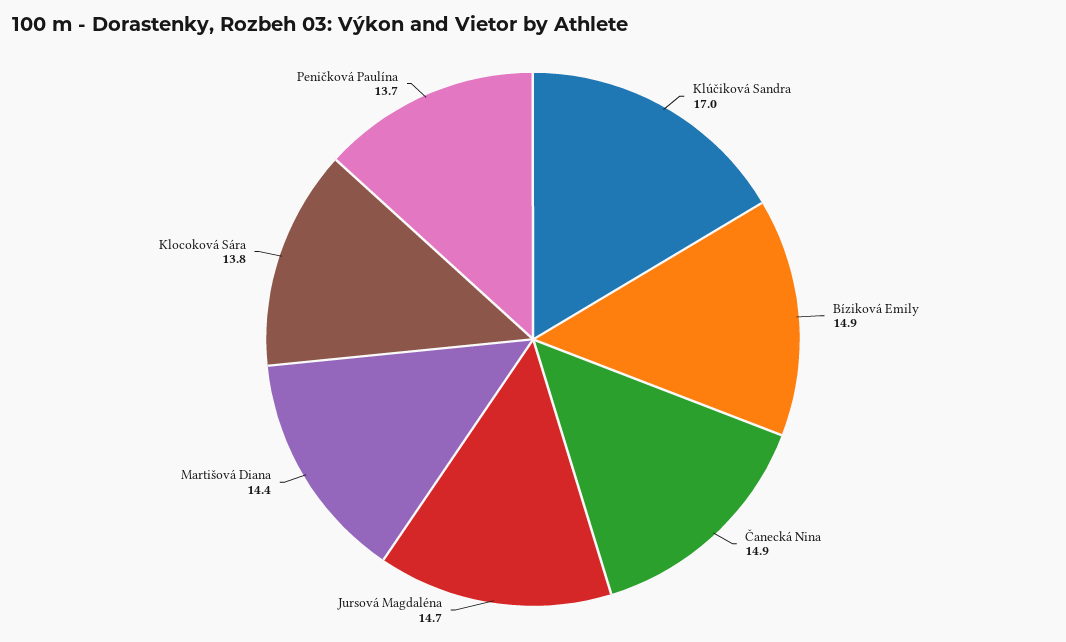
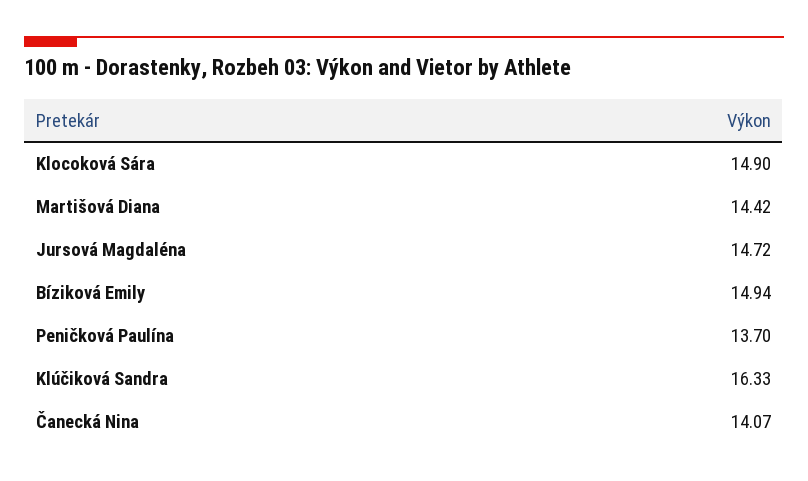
Klúčiková Sandra: 17 -> 16.33
Čanecká Nina: 14.9 -> 14.07
Klocoková Sára: 13.8 -> 14.9

